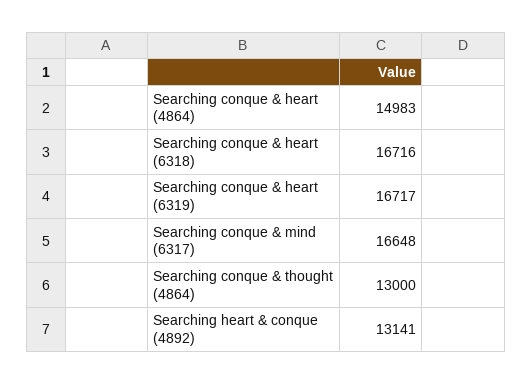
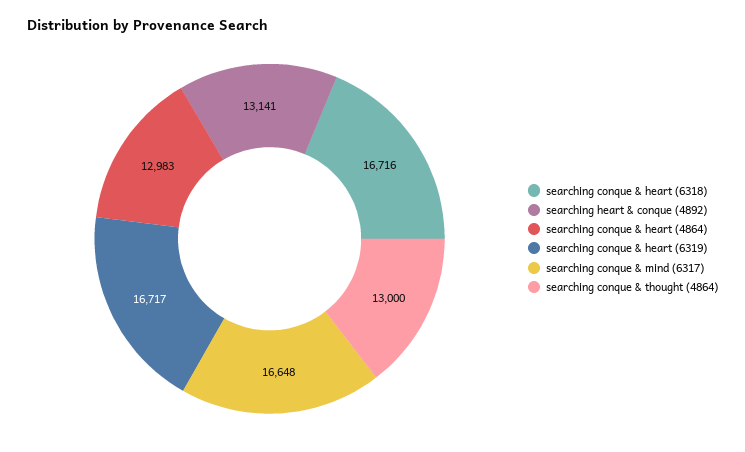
Searching conque & heart (4864): 14983 -> 12983

